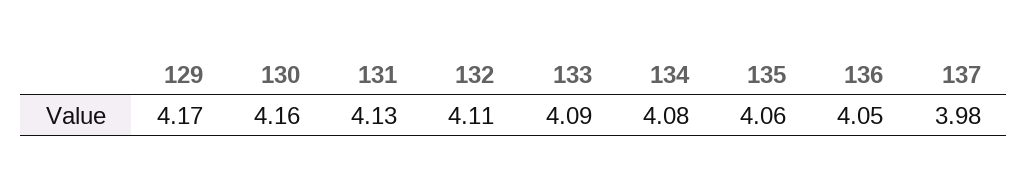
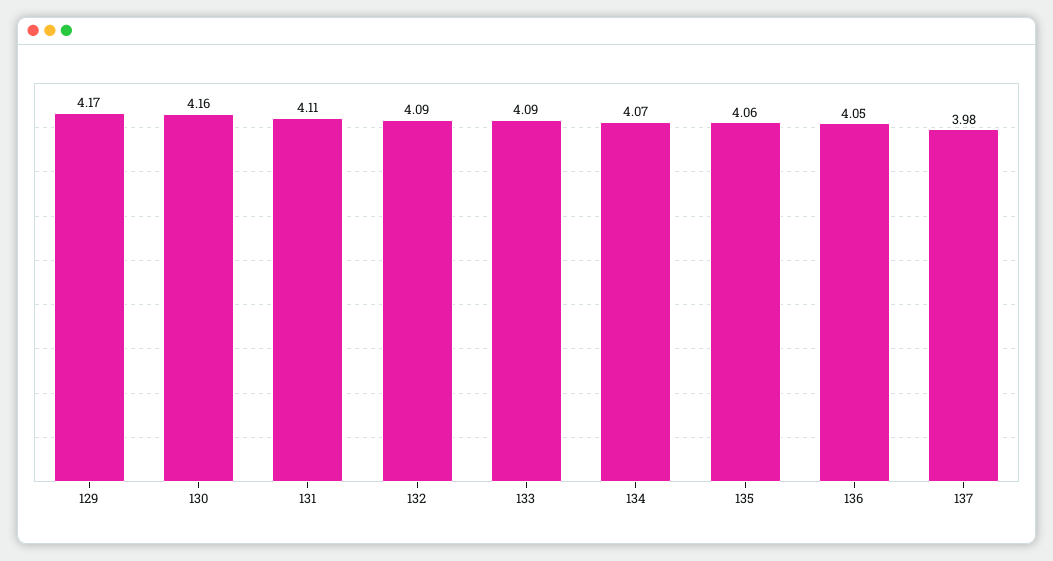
131: 4.13 -> 4.11
132: 4.11 -> 4.09
134: 4.08 -> 4.07

